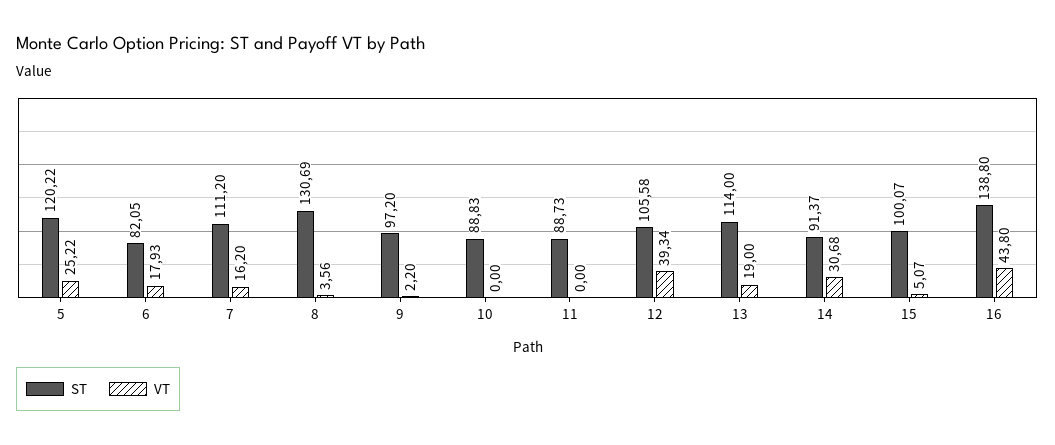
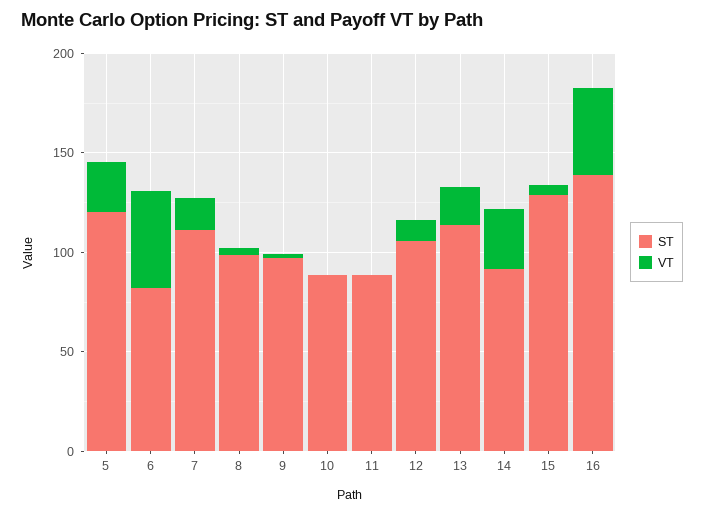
VT, 6: 17.93 -> 50
ST, 8: 130.69 -> 100
VT, 12: 39.34 -> 10
ST, 15: 100.07 -> 130

